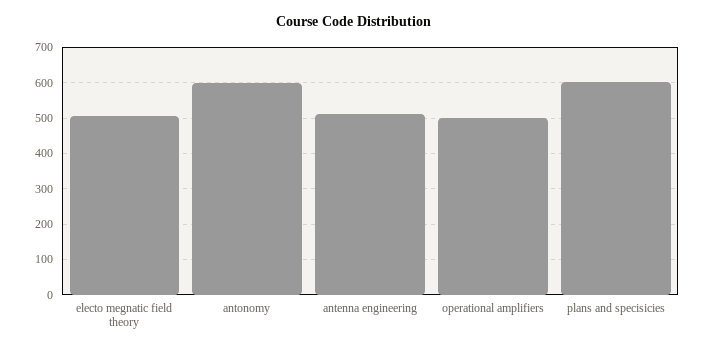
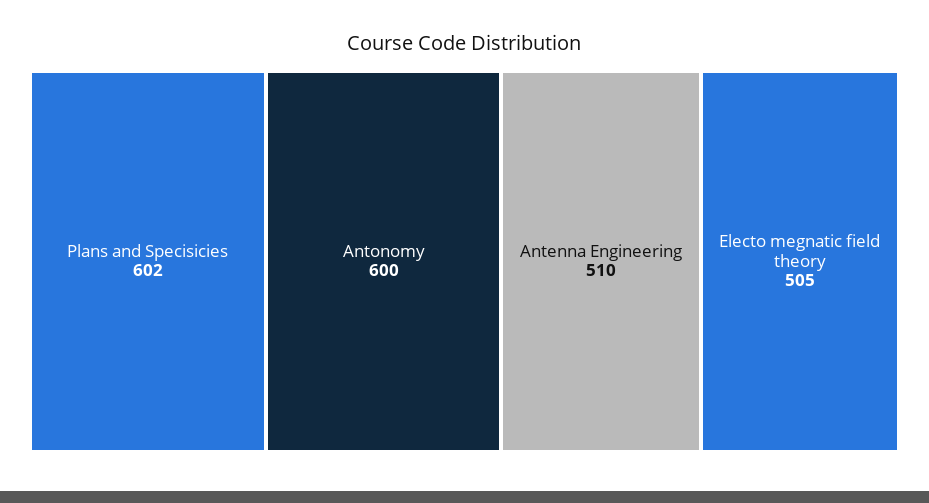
operational amplifiers: 500 -> none

